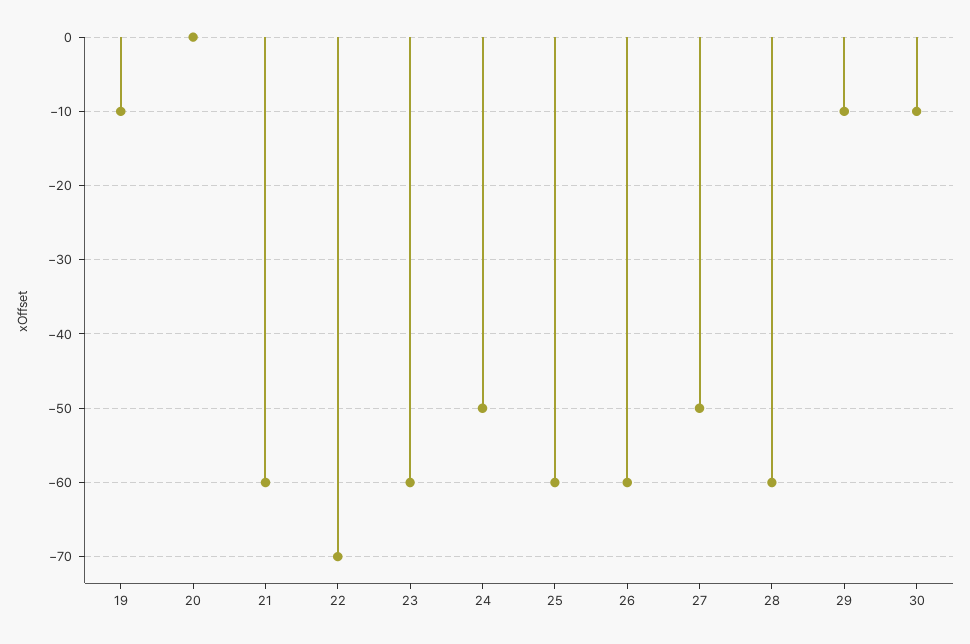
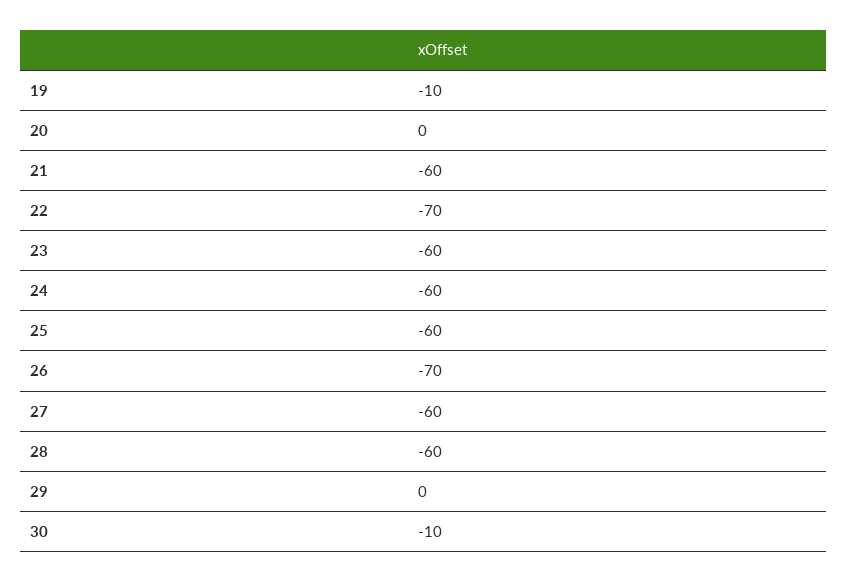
24: -50 -> -60
26: -60 -> -70
27: -50 -> -60
29: -10 -> 0

